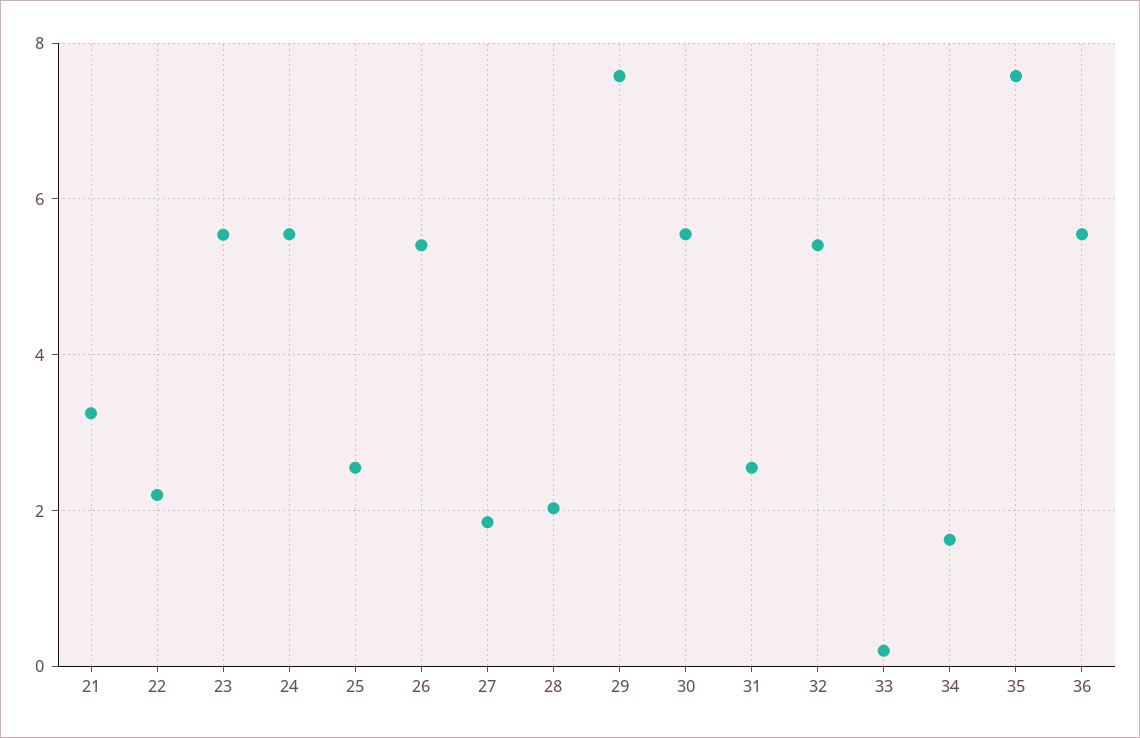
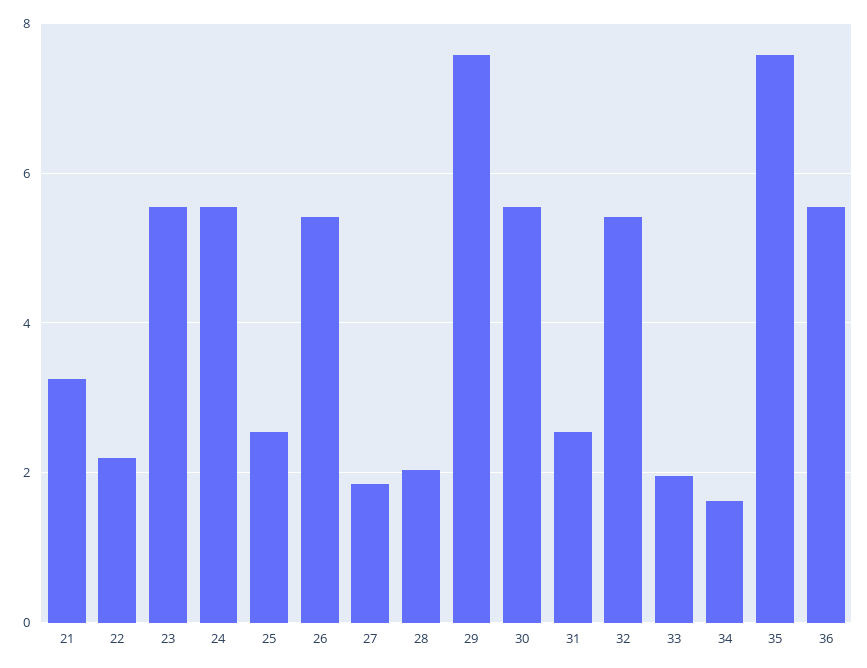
33: 0.2 -> 2

